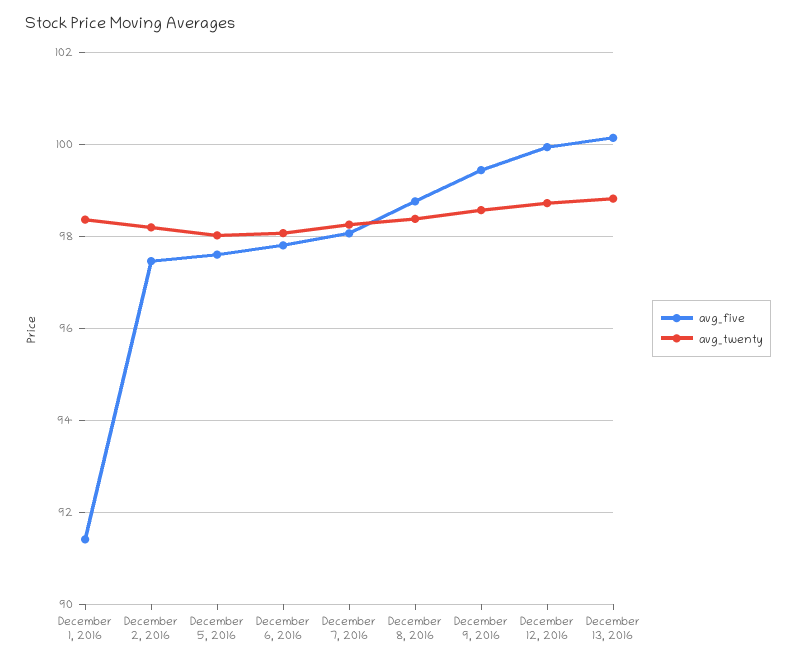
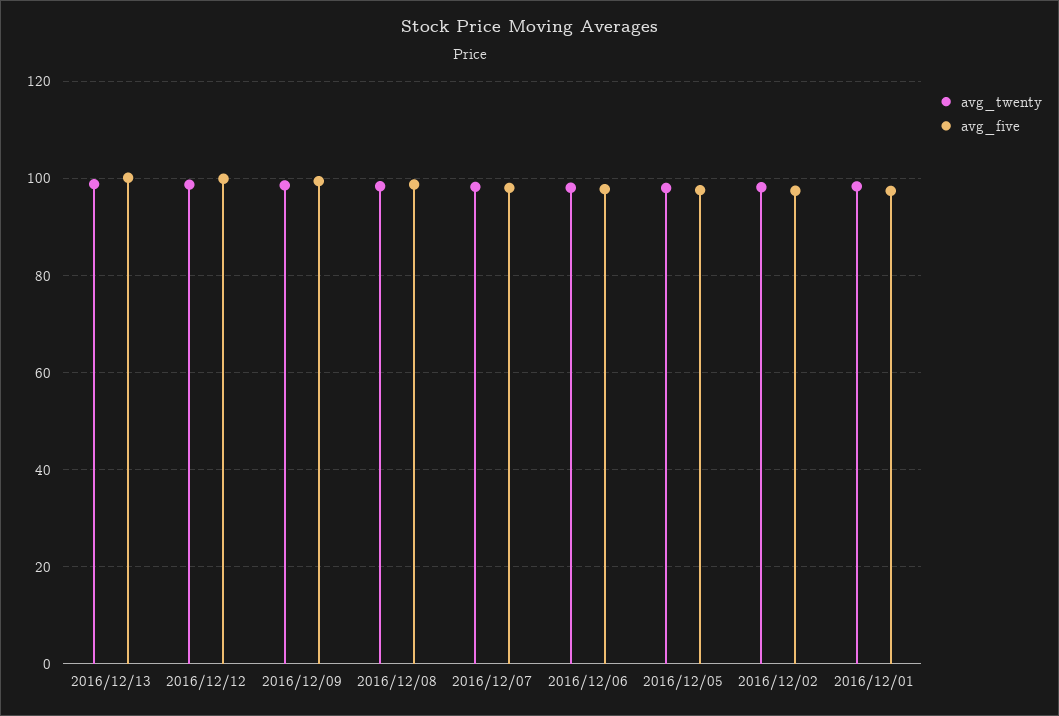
avg_five, December 1, 2016: 91.4 -> 98

